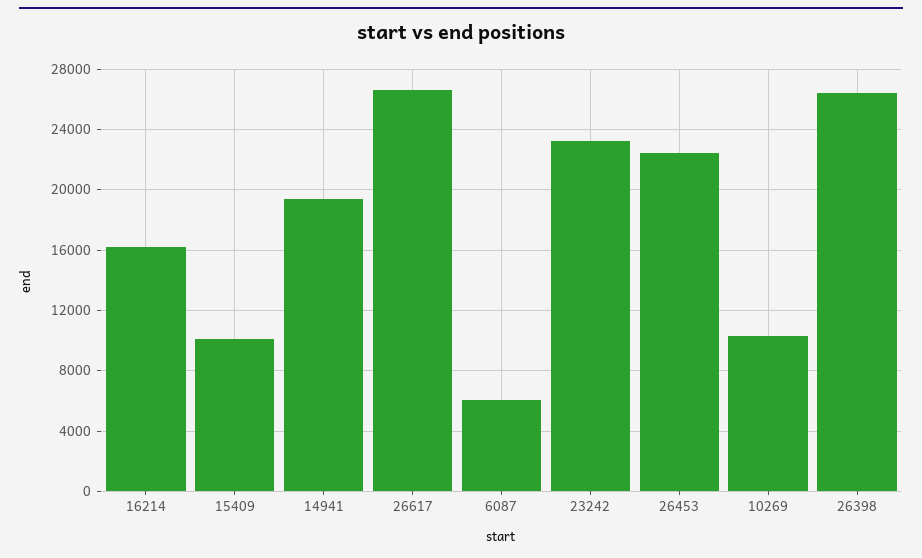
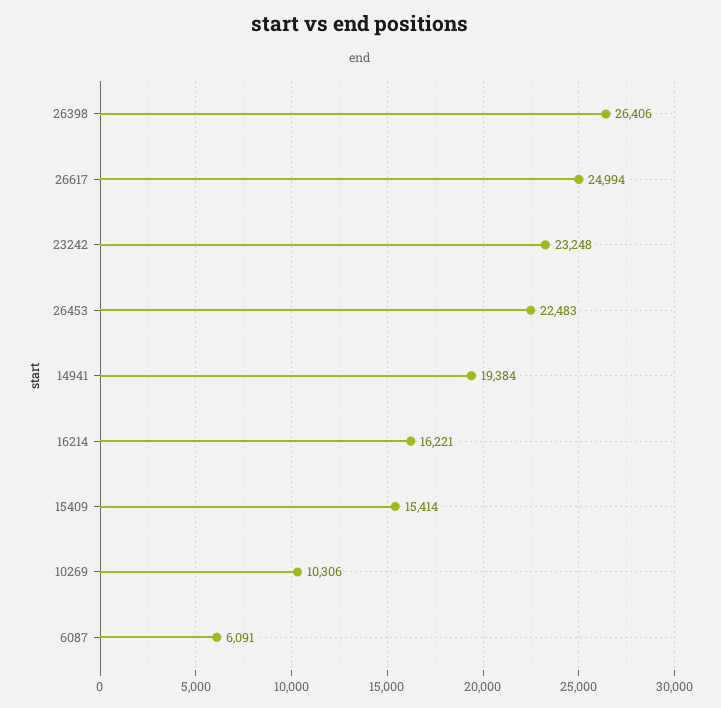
15409: 10000 -> 15414
26617: 26500 -> 24994

